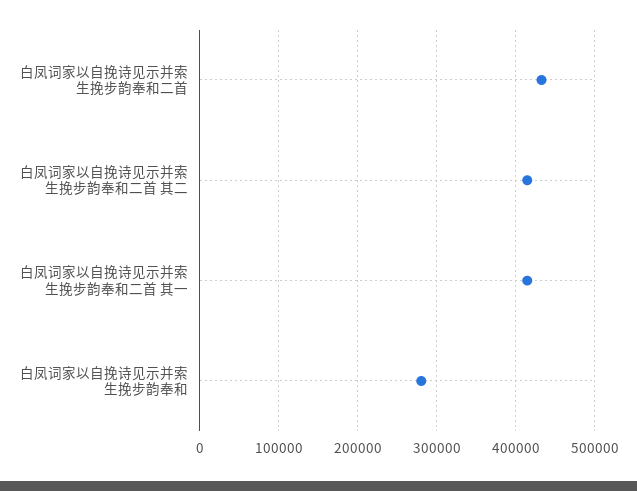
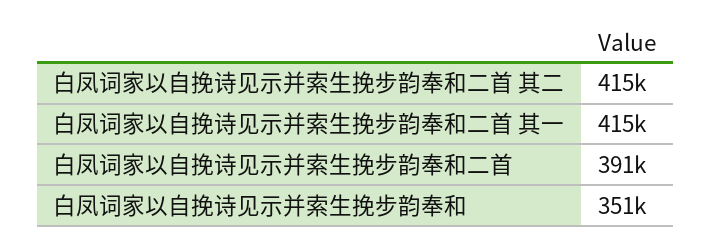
白凤词家以自挽诗见示并索生挽步韵奉和二首: 430000 -> 391000
白凤词家以自挽诗见示并索生挽步韵奉和: 280000 -> 351000

